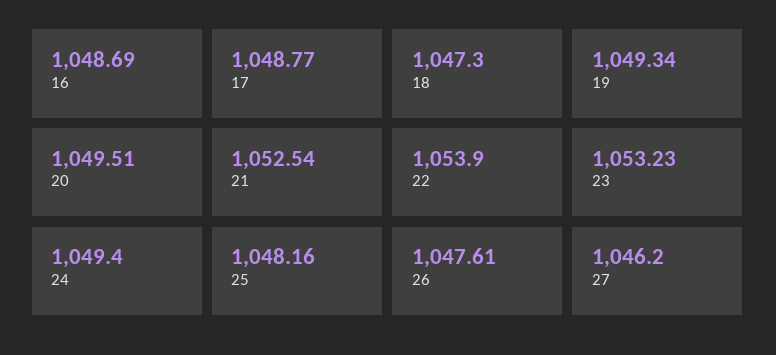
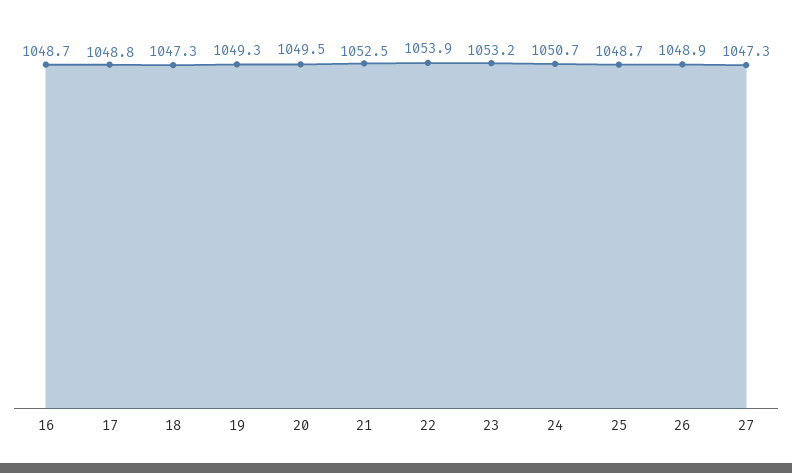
24: 1049.4 -> 1050.7
25: 1048.16 -> 1048.7
26: 1047.61 -> 1048.9
27: 1046.2 -> 1047.3

